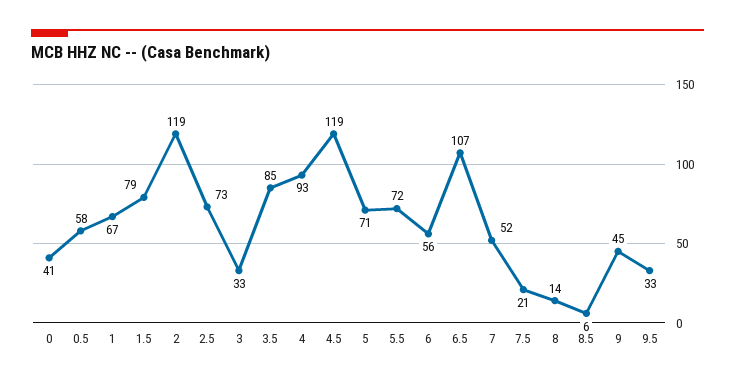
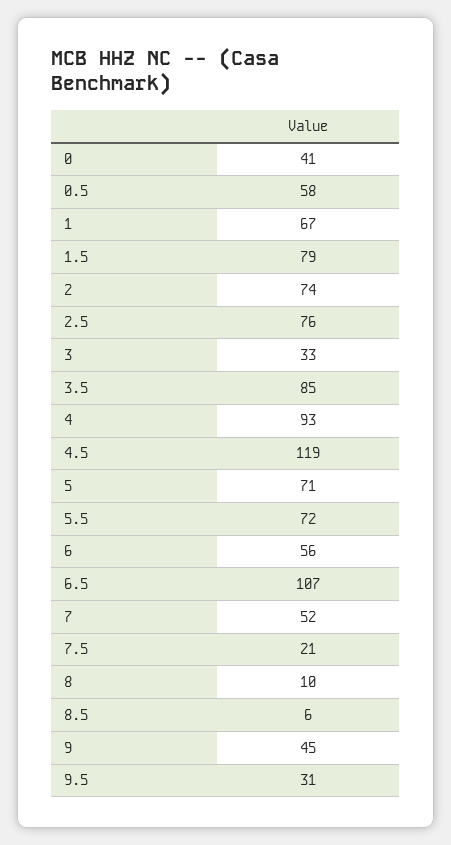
2: 119 -> 74
2.5: 73 -> 76
8: 14 -> 10
9.5: 33 -> 31

